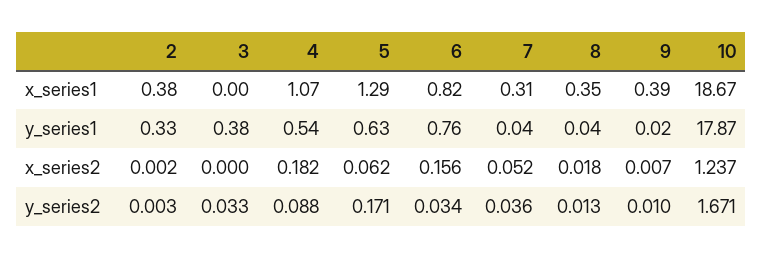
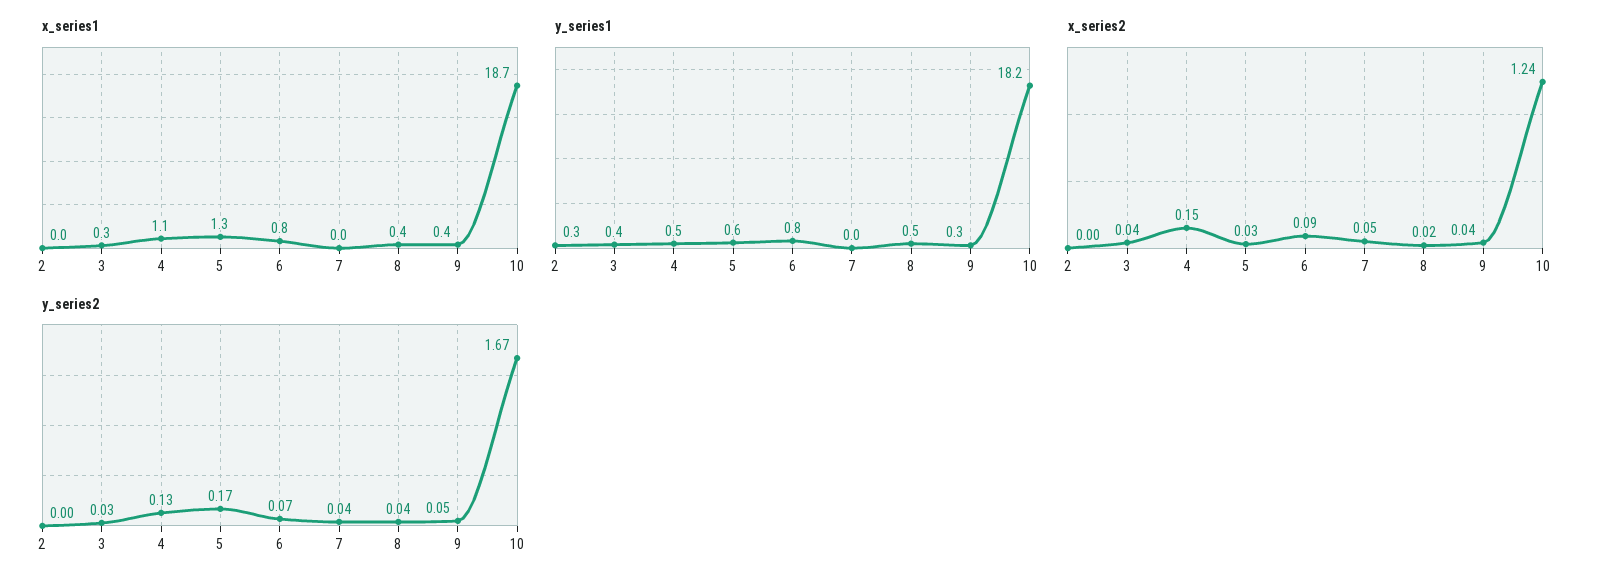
x_series1, 2: 0.38 -> 0
x_series1, 3: 0 -> 0.3
x_series1, 7: 0.31 -> 0
y_series1, 8: 0.04 -> 0.5
y_series1, 9: 0.02 -> 0.3
y_series1, 10: 17.87 -> 18.2
x_series2, 3: 0 -> 0.04
x_series2, 4: 0.182 -> 0.15
x_series2, 5: 0.062 -> 0.03
x_series2, 6: 0.156 -> 0.09
x_series2, 9: 0.007 -> 0.04
y_series2, 4: 0.088 -> 0.13
y_series2, 6: 0.034 -> 0.07
y_series2, 8: 0.013 -> 0.04
y_series2, 9: 0.01 -> 0.05

